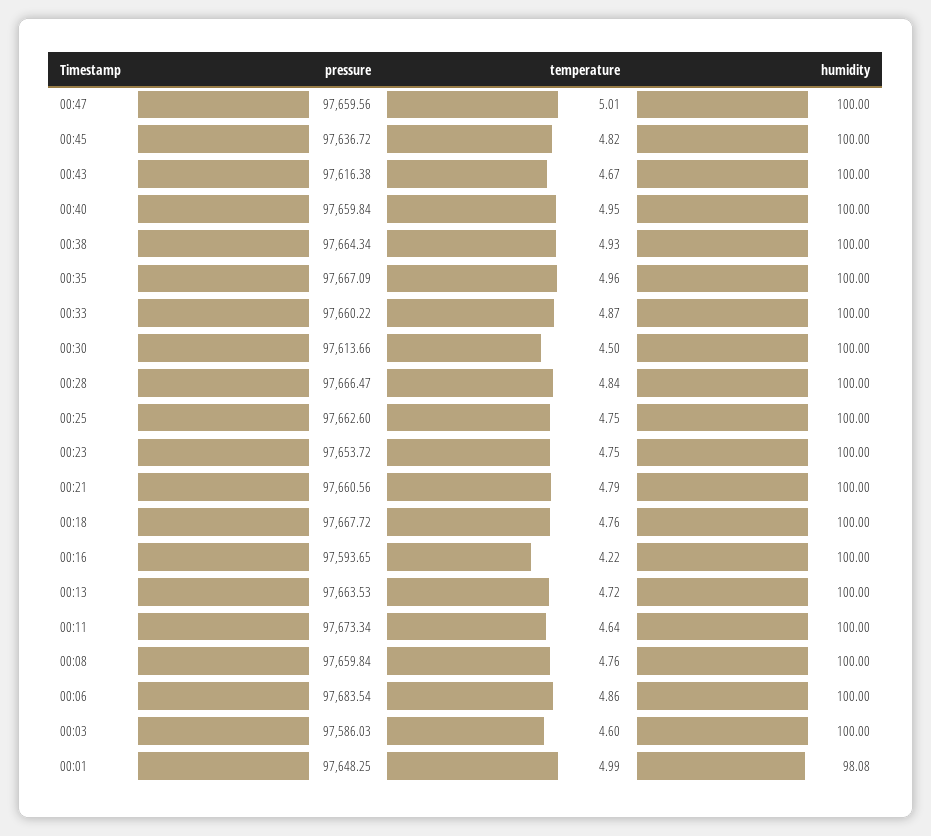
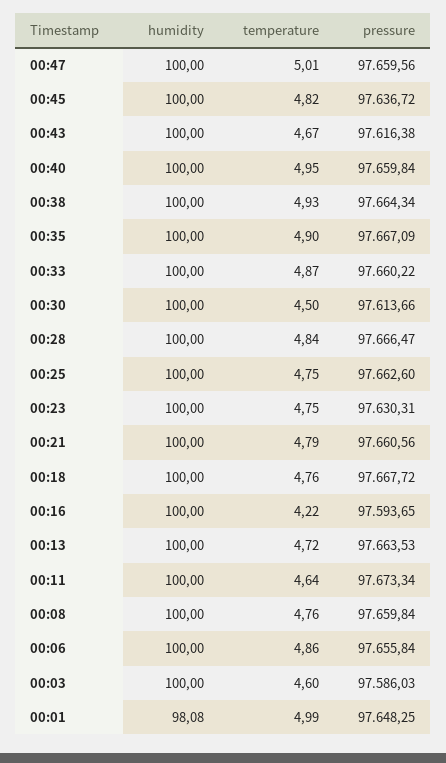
temperature, 00:35: 4.96 -> 4.9
pressure, 00:23: 97653.72 -> 97630.31
pressure, 00:06: 97683.54 -> 97655.84

